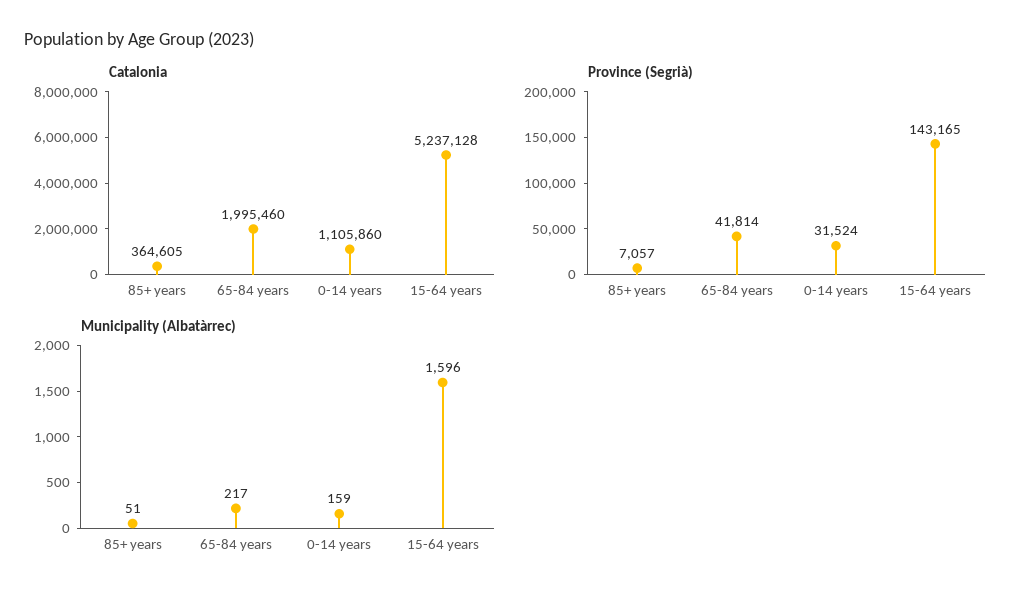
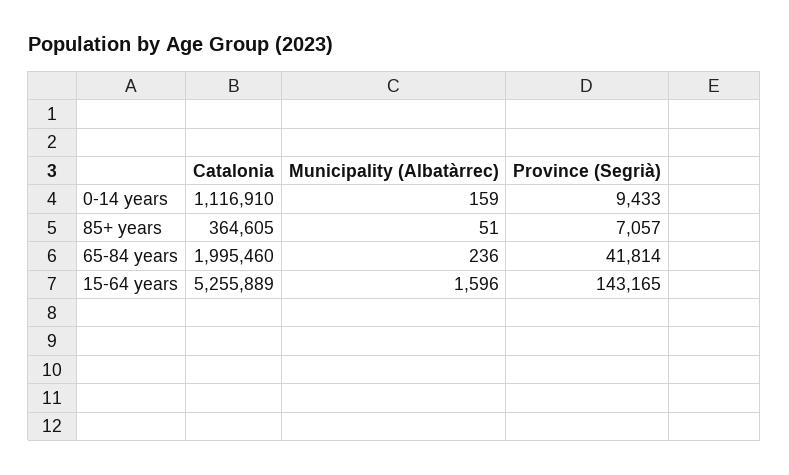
Catalonia, 0-14 years: 1105860 -> 1116910
Catalonia, 15-64 years: 5237128 -> 5255889
Province (Segrià), 0-14 years: 31524 -> 9433
Municipality (Albatàrrec), 65-84 years: 217 -> 236

